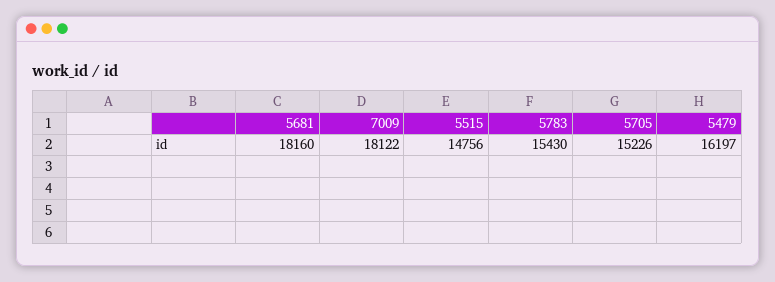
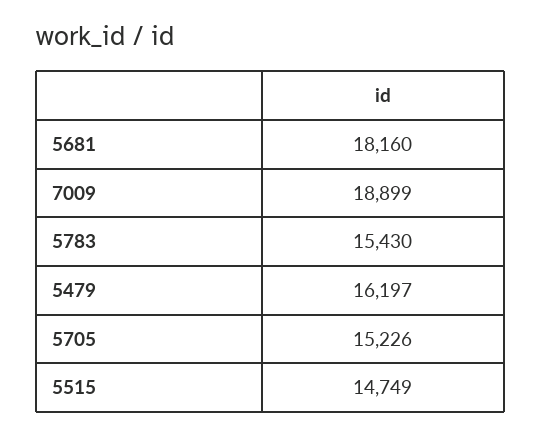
7009: 18122 -> 18899
5515: 14756 -> 14749

